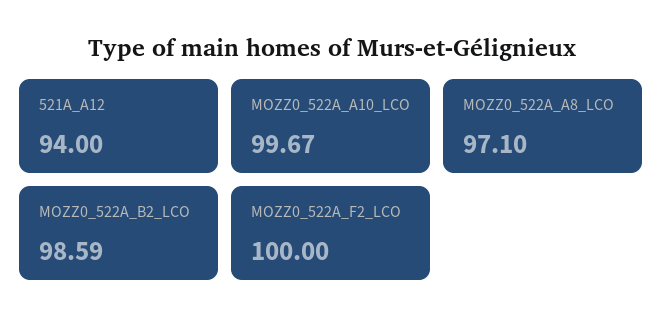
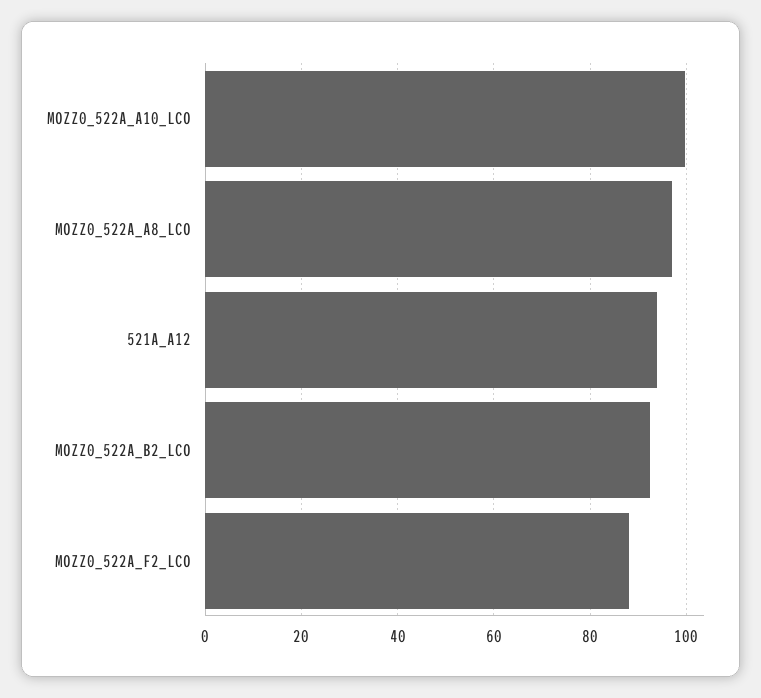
MOZZ0_522A_B2_LCO: 98.59 -> 92
MOZZ0_522A_F2_LCO: 100 -> 88

